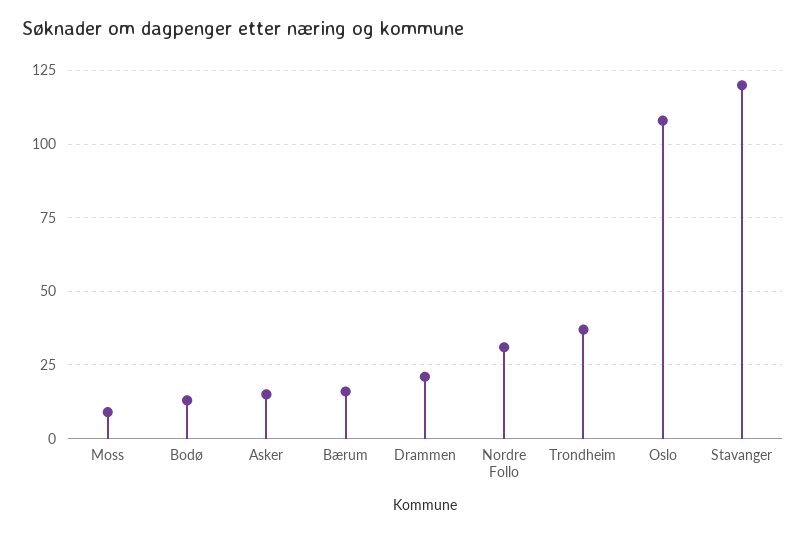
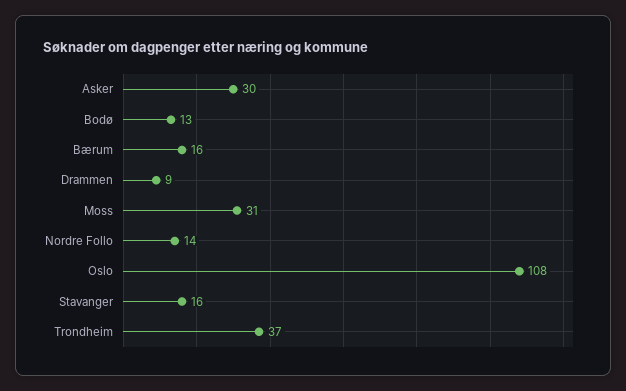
Moss: 10 -> 31
Asker: 15 -> 30
Drammen: 20 -> 9
Nordre Follo: 30 -> 14
Stavanger: 120 -> 16

